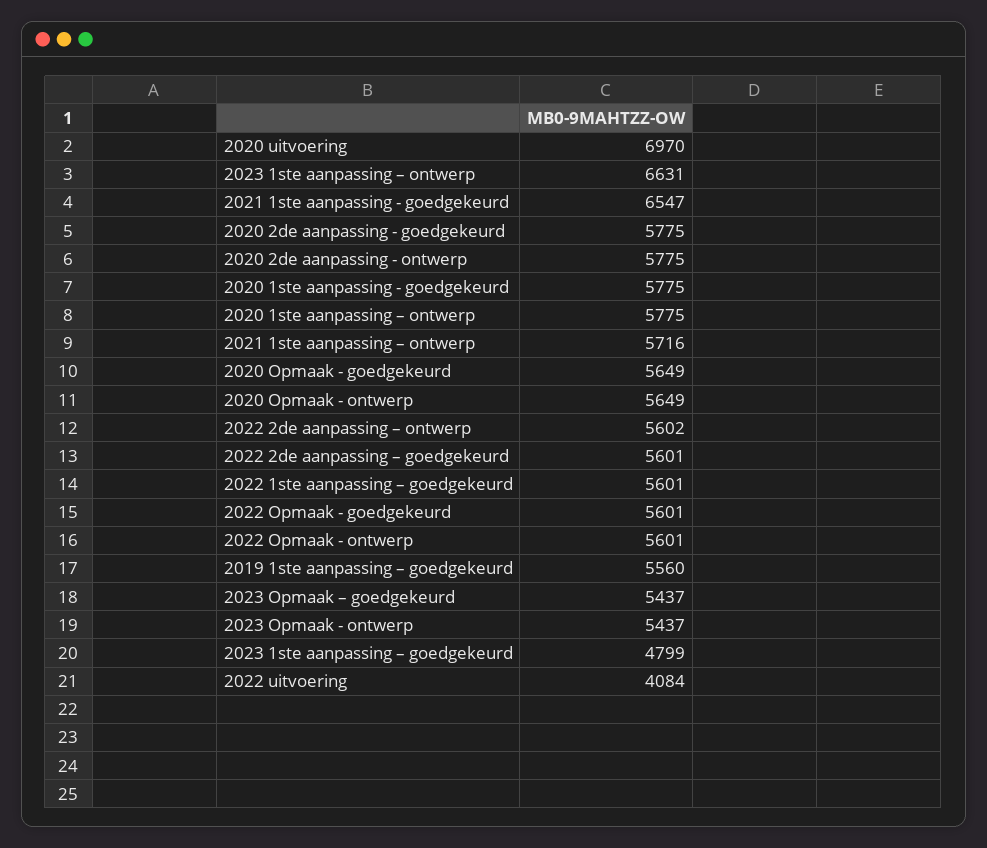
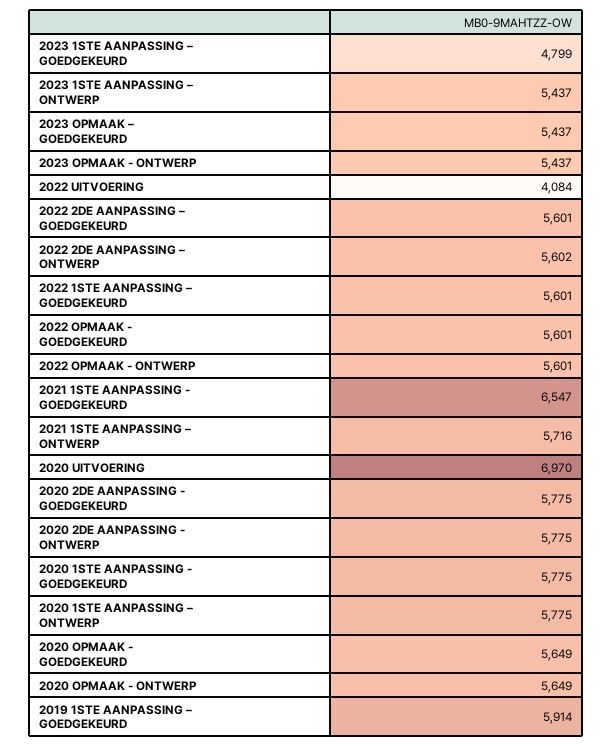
2023 1ste aanpassing – ontwerp: 6631 -> 5437
2019 1ste aanpassing – goedgekeurd: 5560 -> 5914

